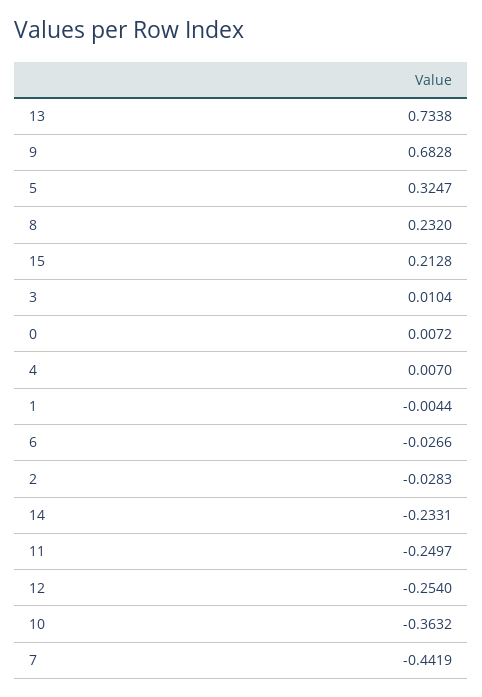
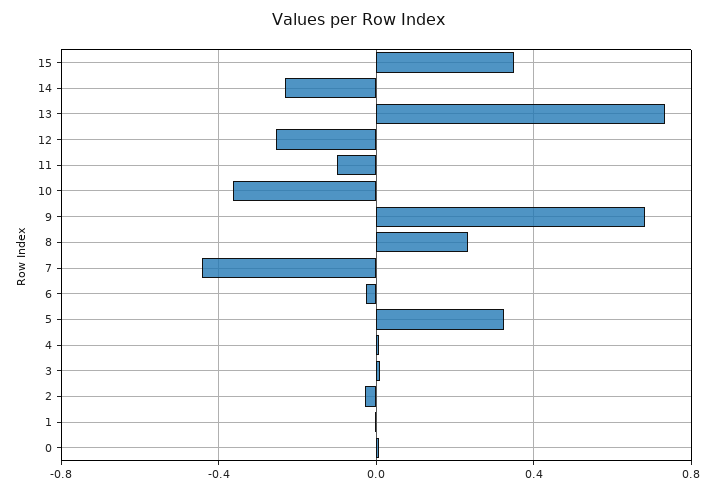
15: 0.2128 -> 0.35
11: -0.2497 -> -0.1

